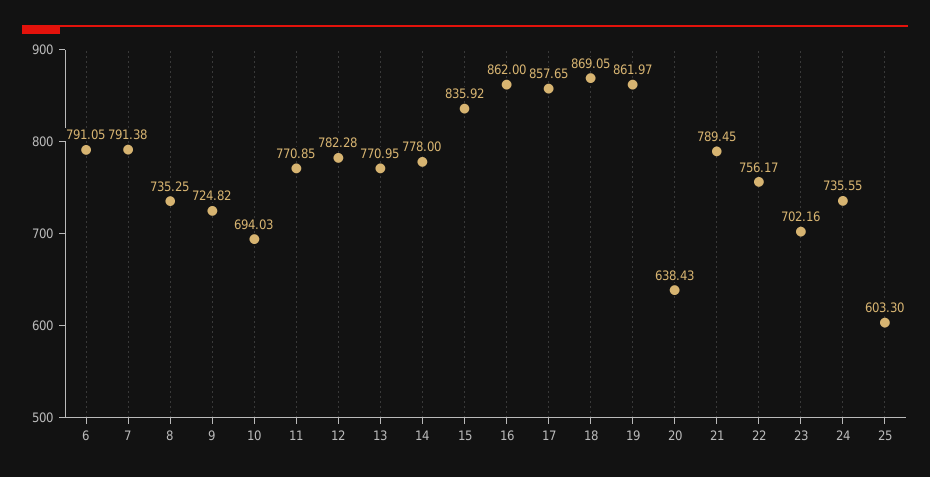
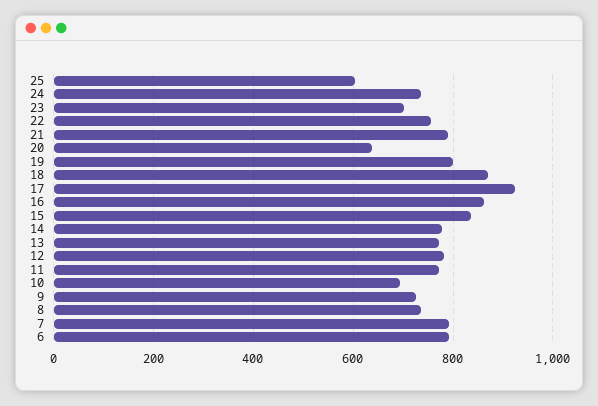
17: 857.65 -> 920
19: 861.97 -> 800

